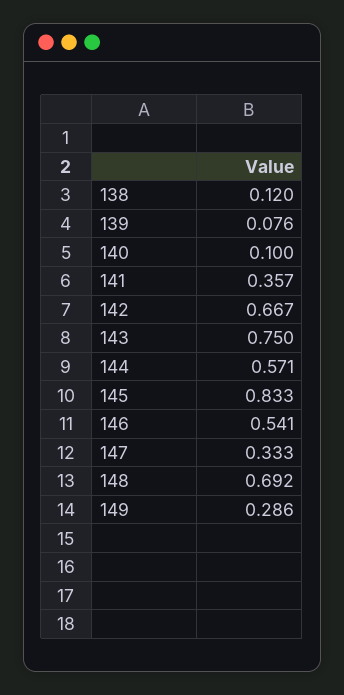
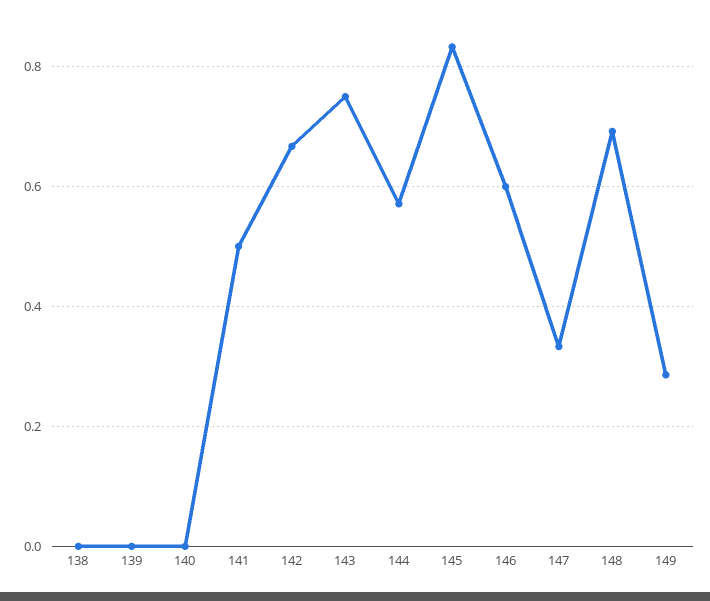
138: 0.12 -> 0
139: 0.076 -> 0
140: 0.1 -> 0
141: 0.357 -> 0.5
146: 0.541 -> 0.6

